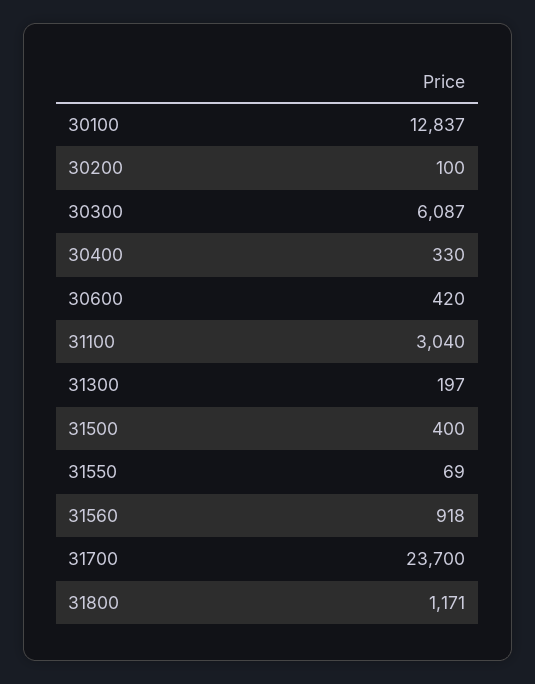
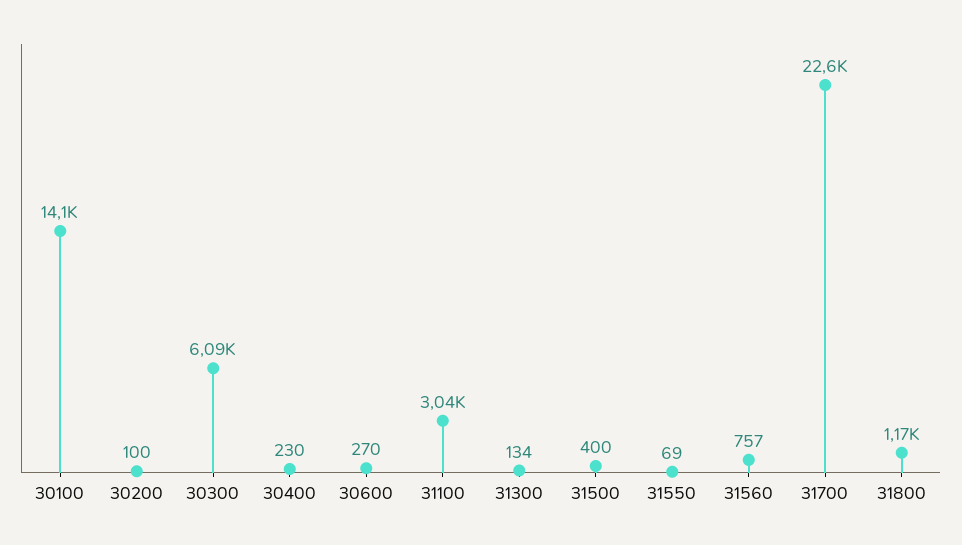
30100: 12837 -> 14100
30400: 330 -> 230
30600: 420 -> 270
31300: 197 -> 134
31560: 918 -> 757
31700: 23700 -> 22600

